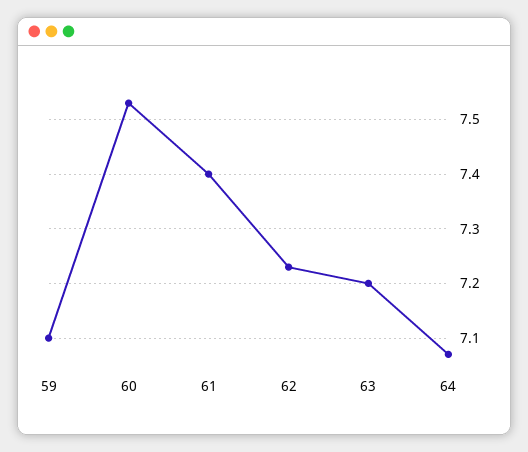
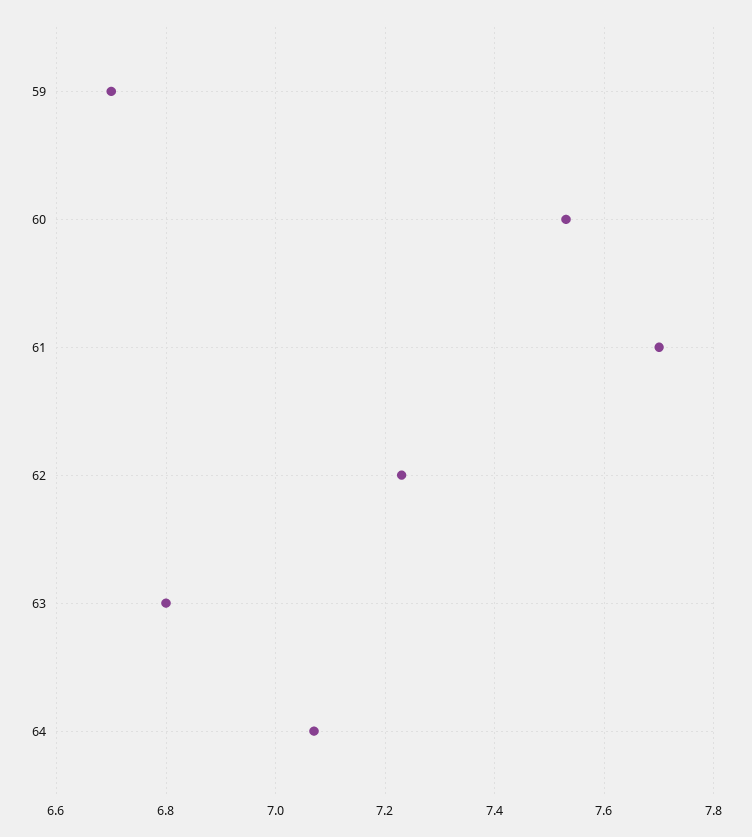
59: 7.1 -> 6.7
61: 7.4 -> 7.7
63: 7.2 -> 6.8

